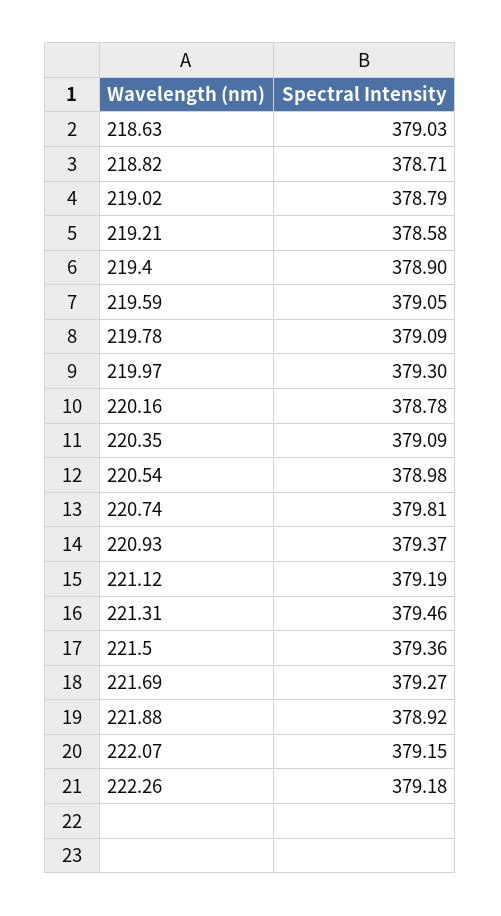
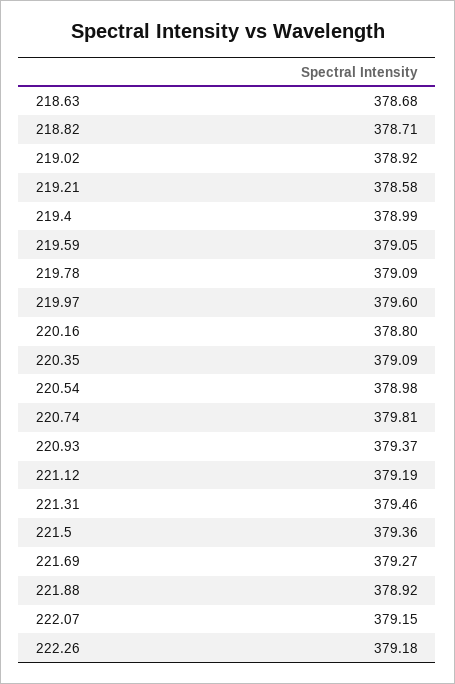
218.63: 379.03 -> 378.68
219.02: 378.79 -> 378.92
219.4: 378.9 -> 378.99
219.97: 379.3 -> 379.6
220.16: 378.78 -> 378.8

